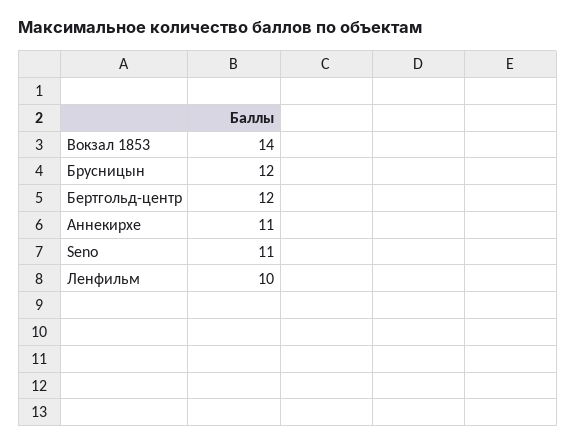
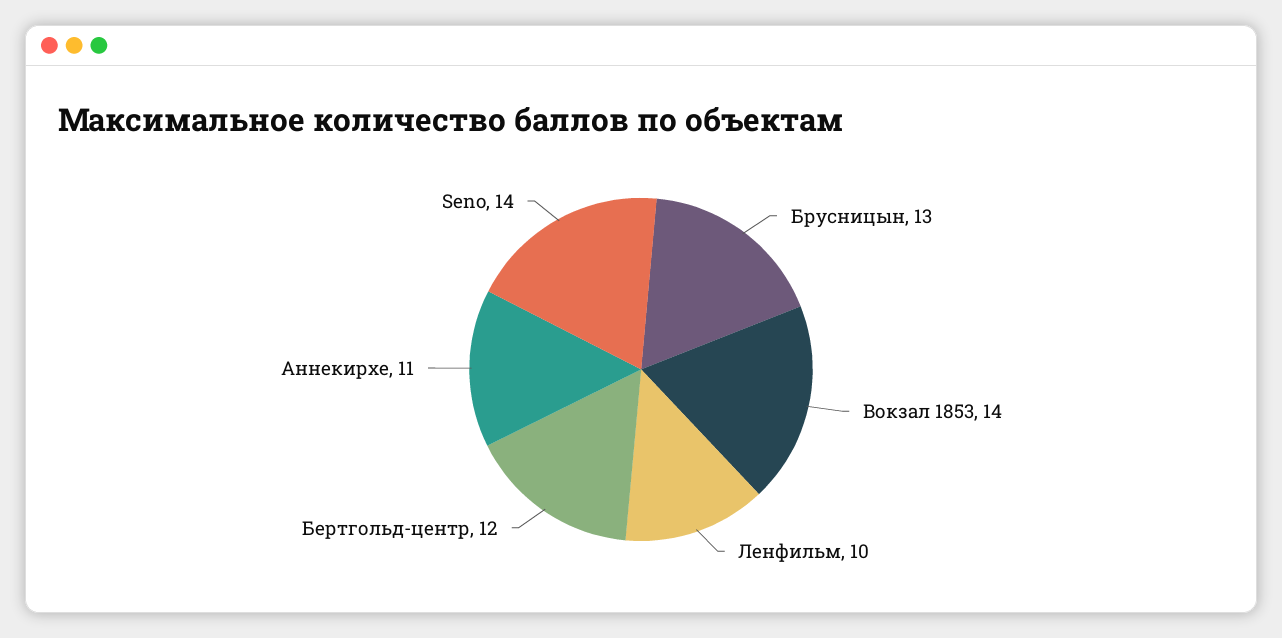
Брусницын: 12 -> 13
Seno: 11 -> 14

